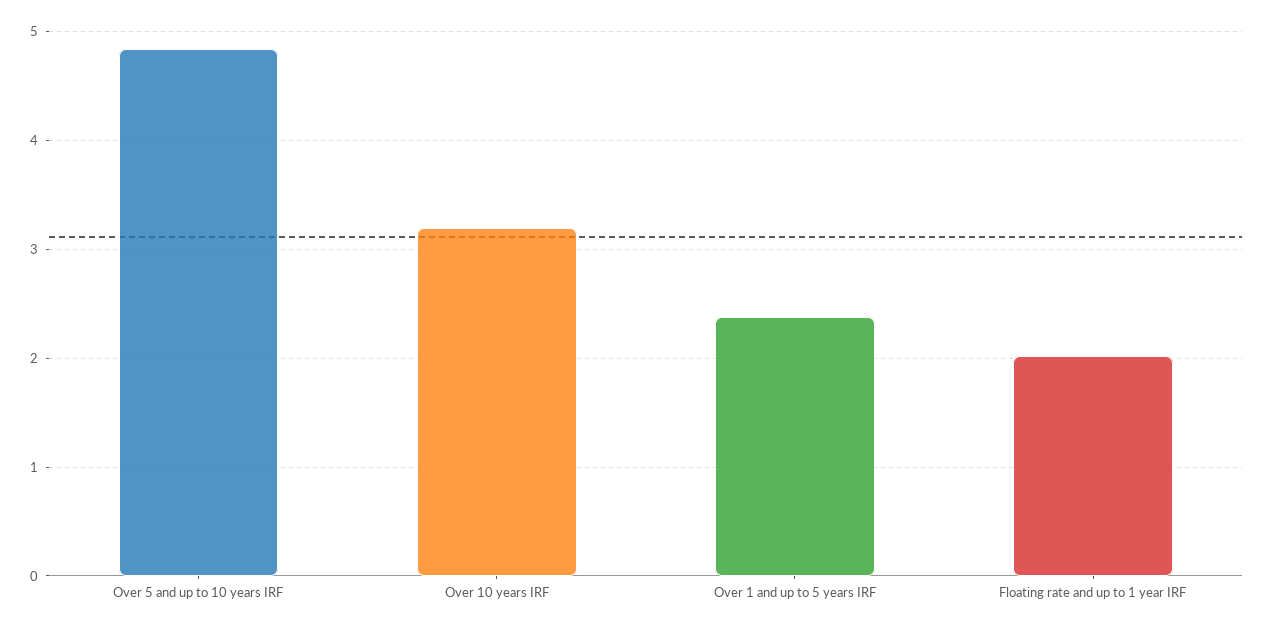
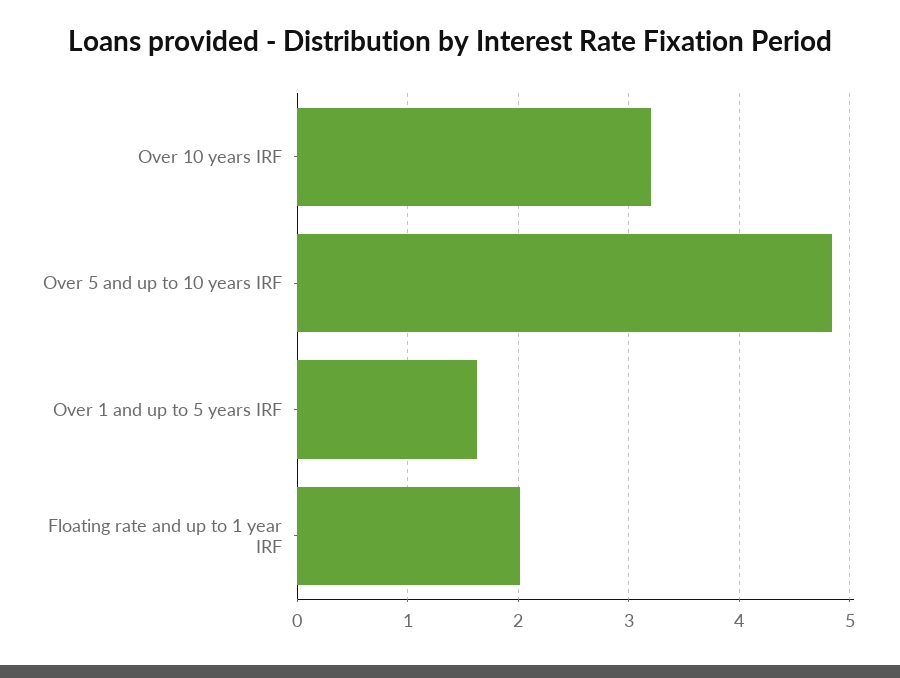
Over 1 and up to 5 years IRF: 2.4 -> 1.6

